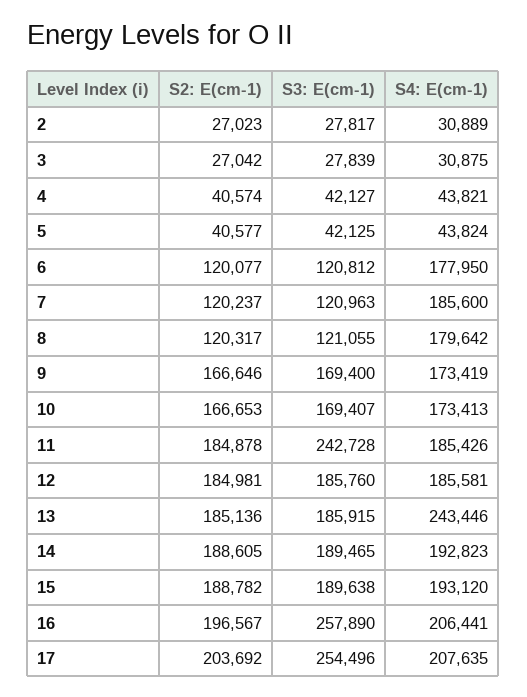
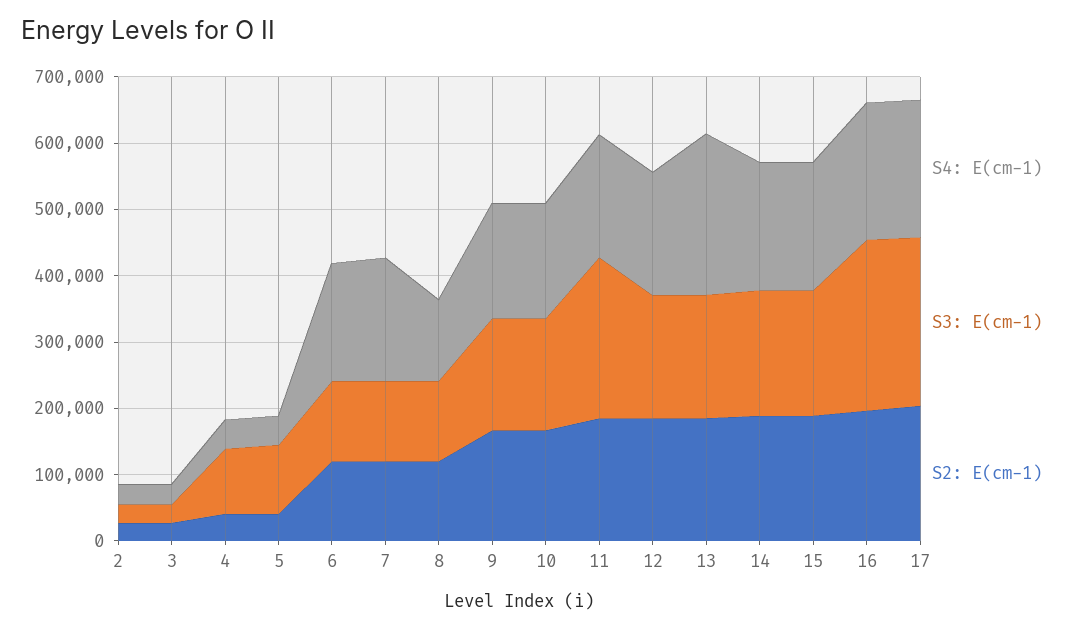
S3: E(cm-1), 4: 42127 -> 100000
S3: E(cm-1), 5: 42125 -> 100000
S4: E(cm-1), 8: 179642 -> 120000

